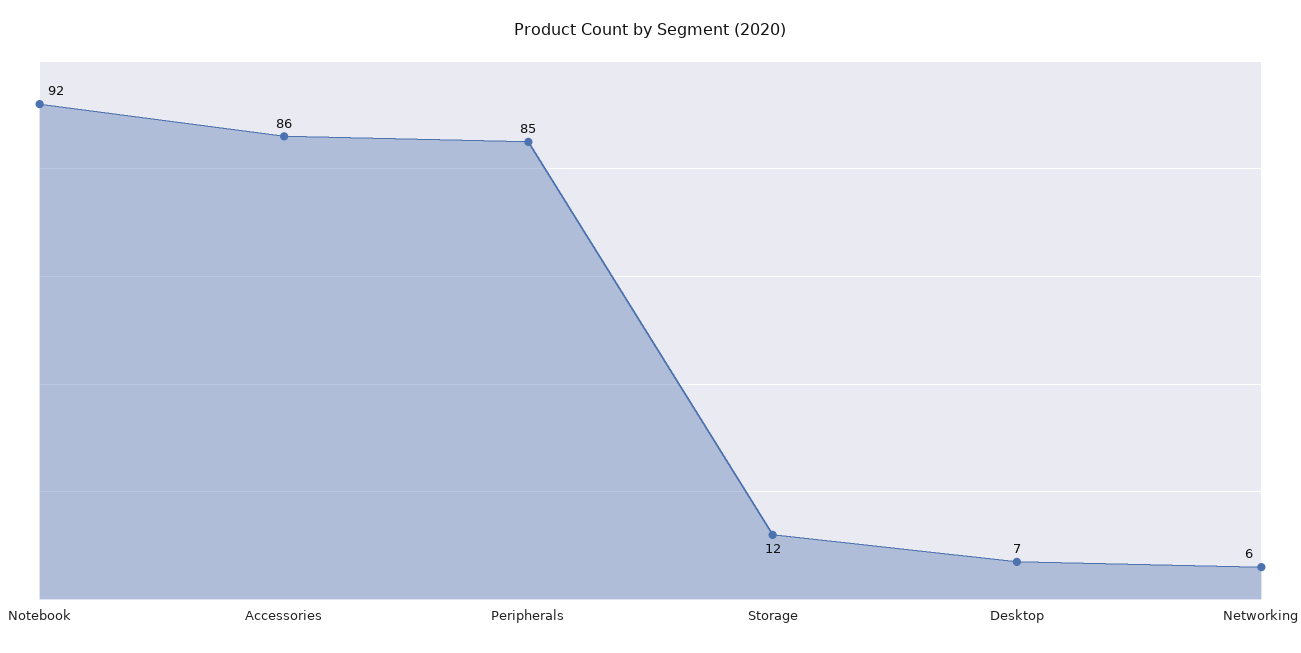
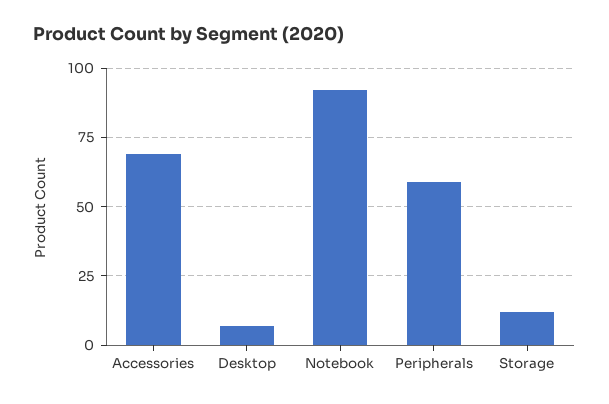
Accessories: 86 -> 70
Peripherals: 85 -> 60
Networking: 6 -> none

